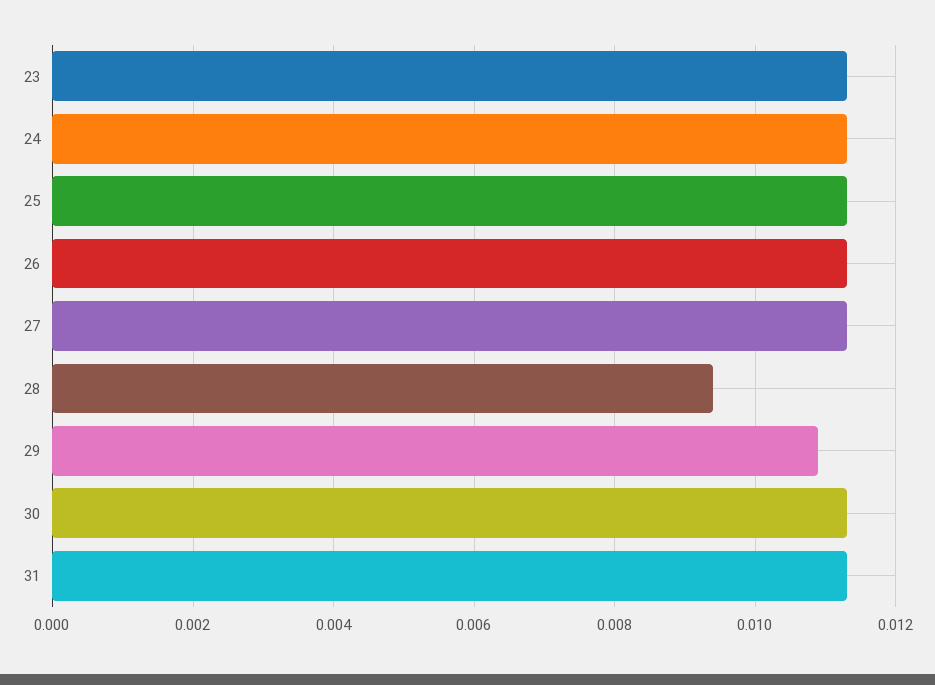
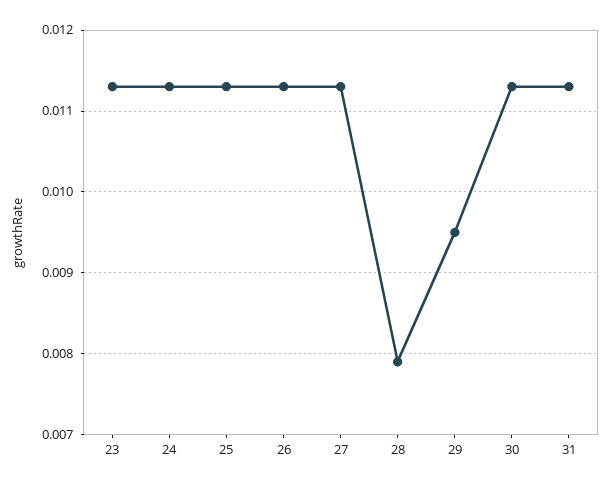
28: 0.0095 -> 0.0079
29: 0.011 -> 0.0095

